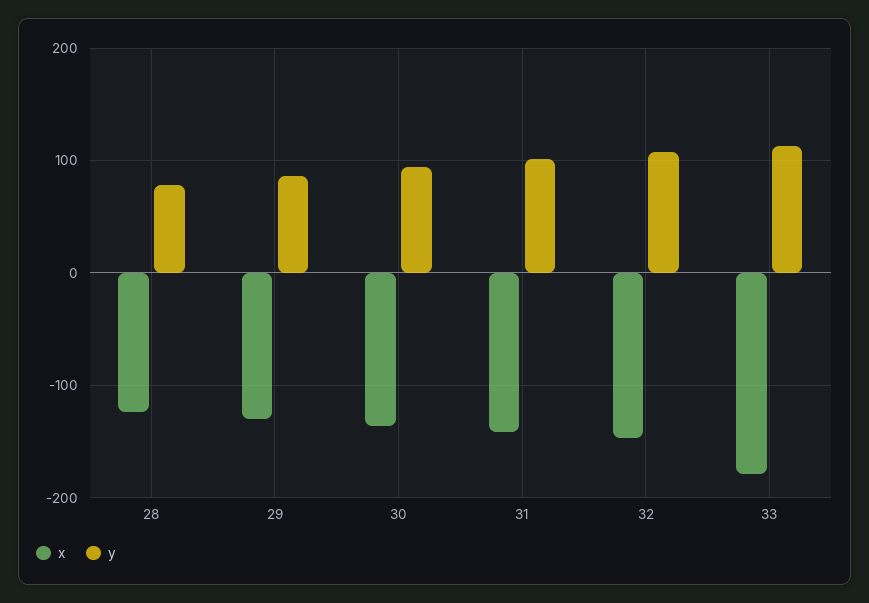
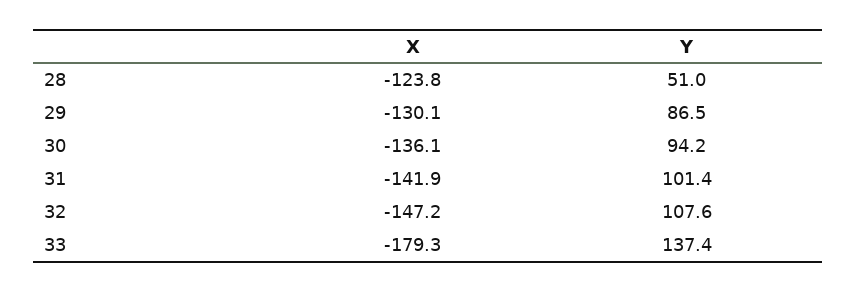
y, 28: 80 -> 51
y, 33: 110 -> 137.4

